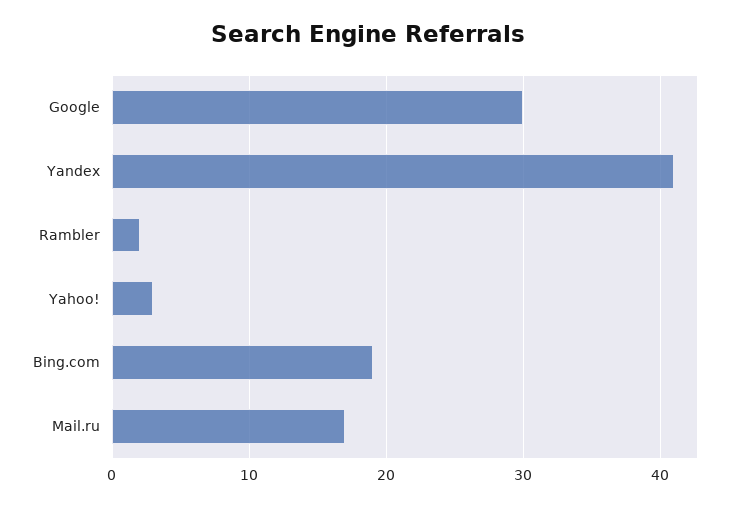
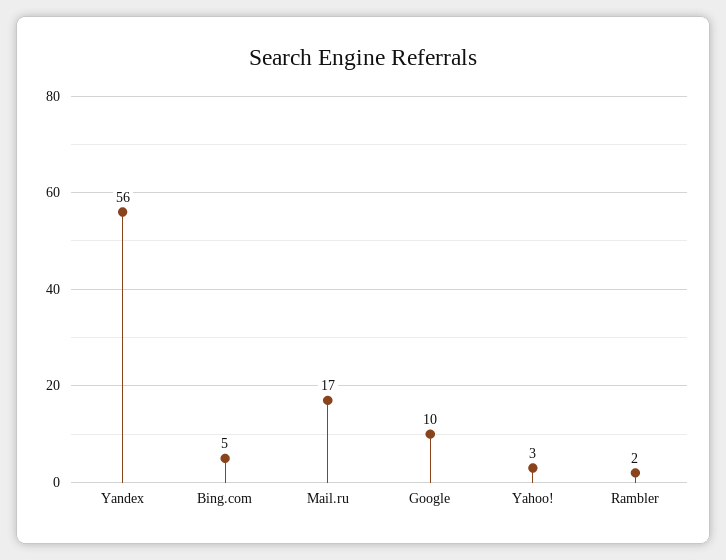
Google: 30 -> 10
Yandex: 41 -> 56
Bing.com: 19 -> 5

